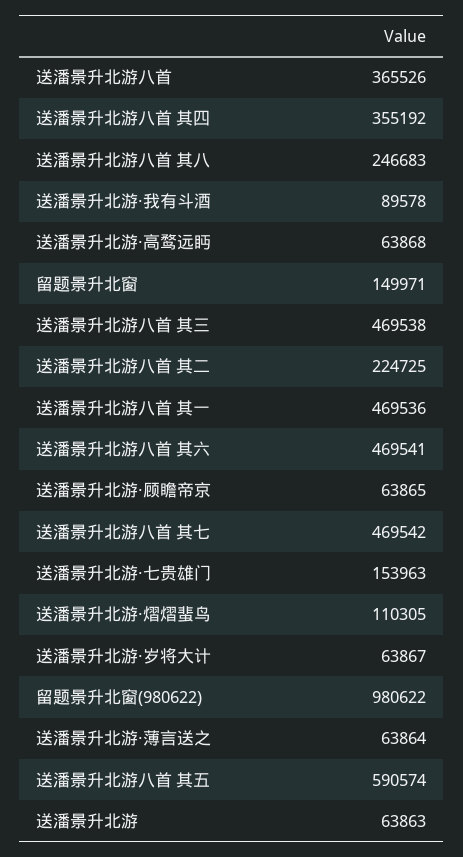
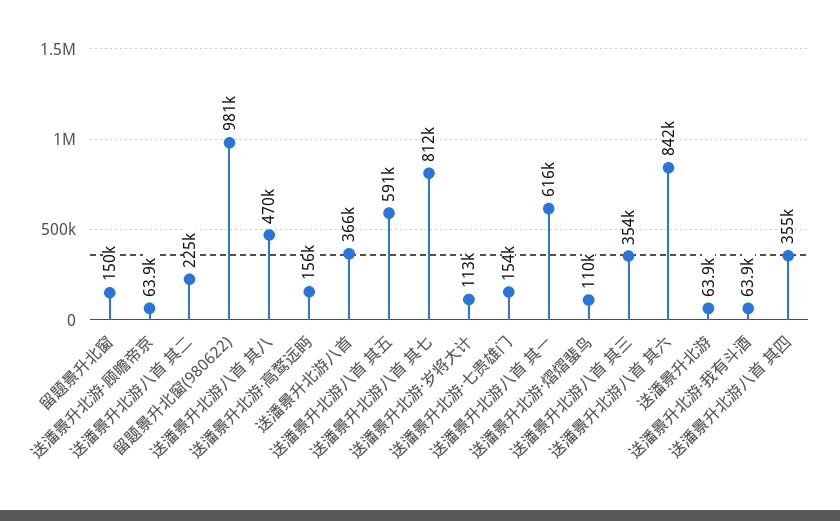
送潘景升北游八首 其八: 246683 -> 470000
送潘景升北游·我有斗酒: 89578 -> 63900
送潘景升北游·高鹜远眄: 63868 -> 156000
送潘景升北游八首 其三: 469538 -> 354000
送潘景升北游八首 其一: 469536 -> 616000
送潘景升北游八首 其六: 469541 -> 842000
送潘景升北游八首 其七: 469542 -> 812000
送潘景升北游·岁将大计: 63867 -> 113000
送潘景升北游·薄言送之: 63864 -> none

